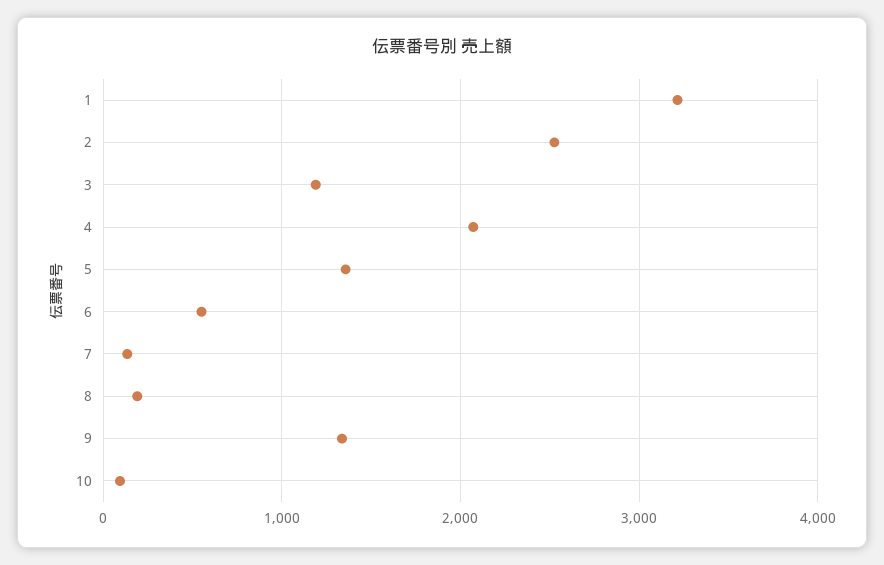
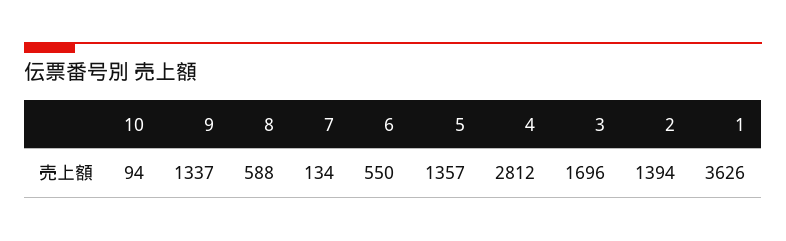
1: 3200 -> 3626
2: 2500 -> 1394
3: 1200 -> 1696
4: 2100 -> 2812
8: 200 -> 588

